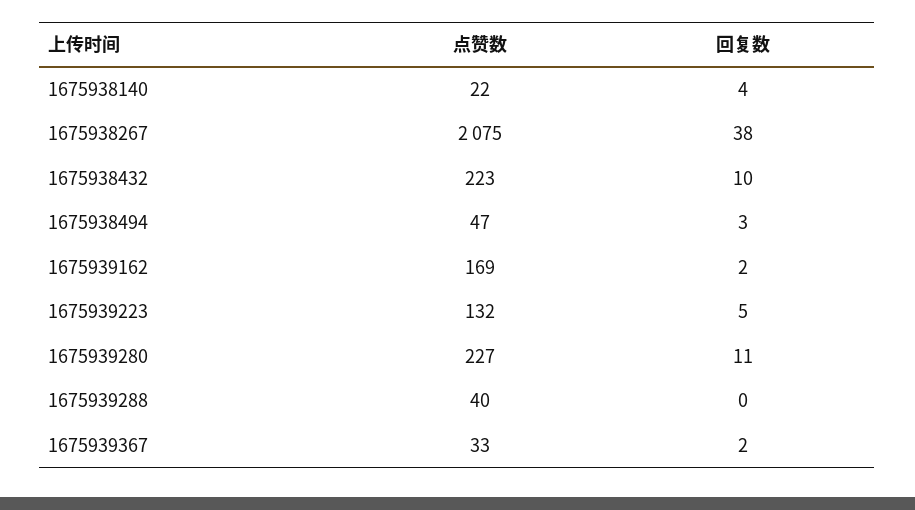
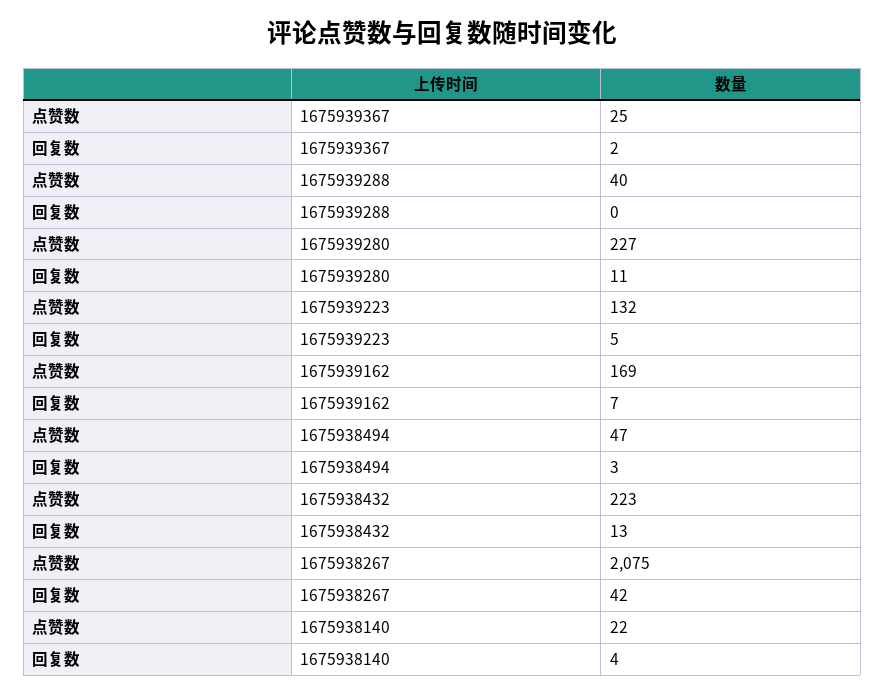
回复数, 1675938267: 38 -> 42
回复数, 1675938432: 10 -> 13
回复数, 1675939162: 2 -> 7
点赞数, 1675939367: 33 -> 25

